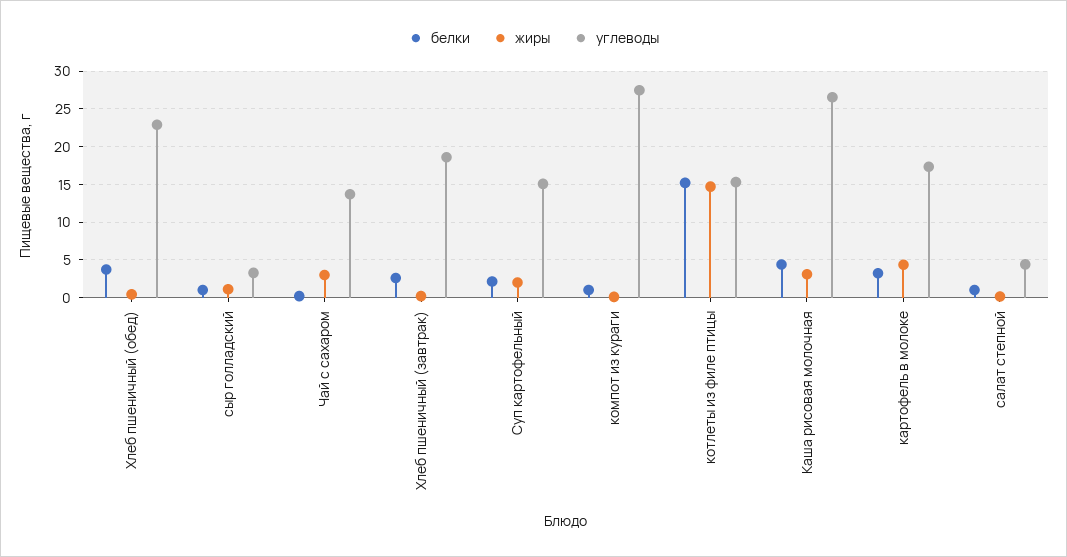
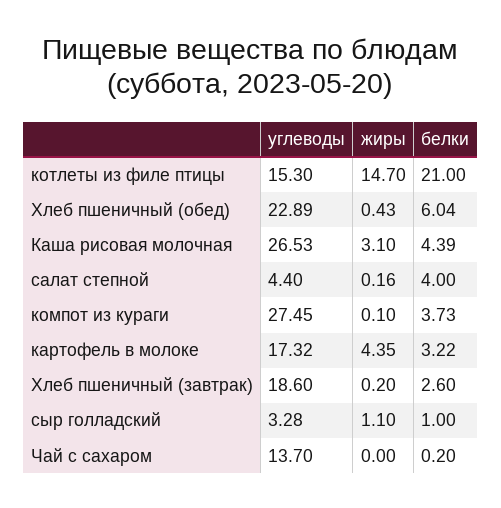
белки, Хлеб пшеничный (обед): 4 -> 6.04
жиры, Чай с сахаром: 3 -> 0
белки, Суп картофельный: 2 -> none
жиры, Суп картофельный: 2 -> none
углеводы, Суп картофельный: 15 -> none
белки, компот из кураги: 1 -> 3.73
белки, котлеты из филе птицы: 15 -> 21
белки, салат степной: 1 -> 4

